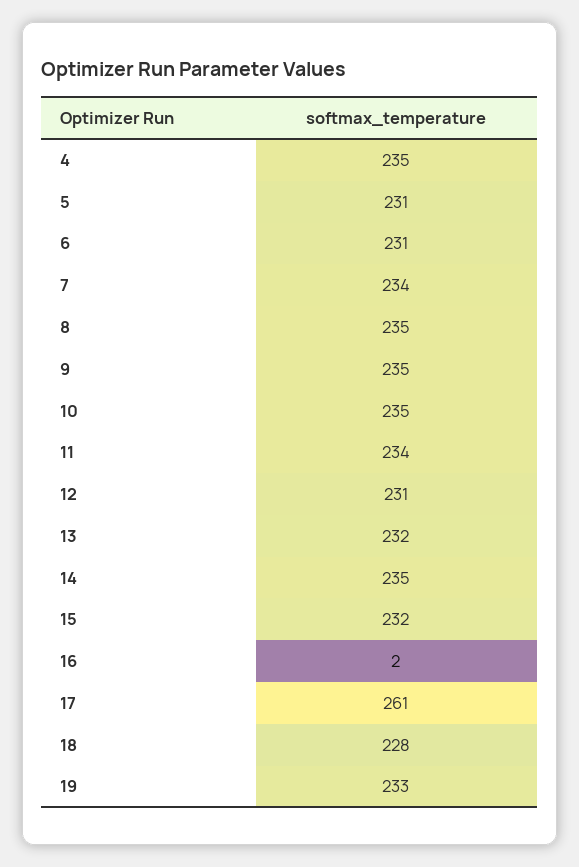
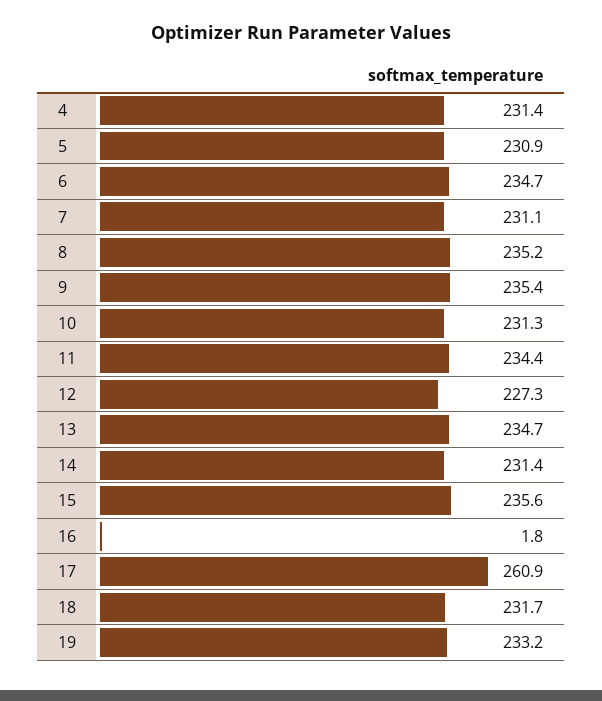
4: 235 -> 231.4
6: 231 -> 234.7
7: 234 -> 231.1
10: 235 -> 231.3
12: 231 -> 227.3
13: 232 -> 234.7
14: 235 -> 231.4
15: 232 -> 235.6
18: 228 -> 231.7

